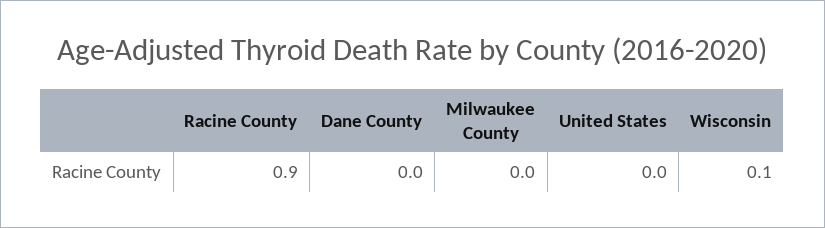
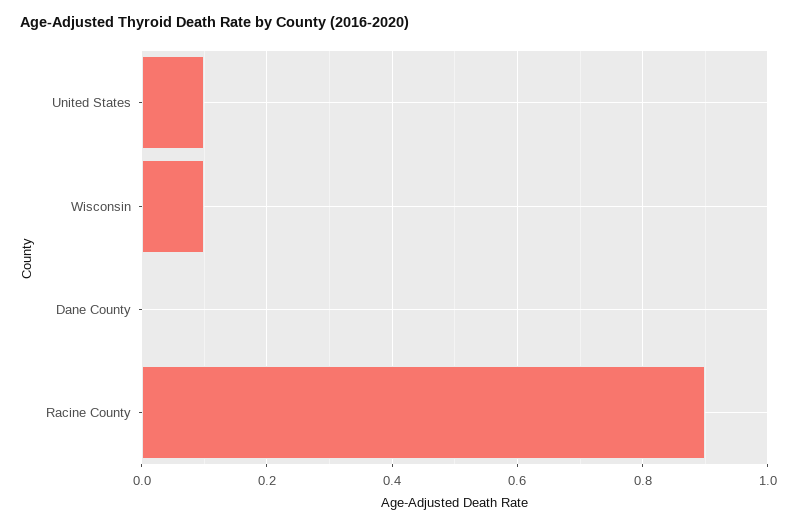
Milwaukee County: 0 -> none
United States: 0 -> 0.1

